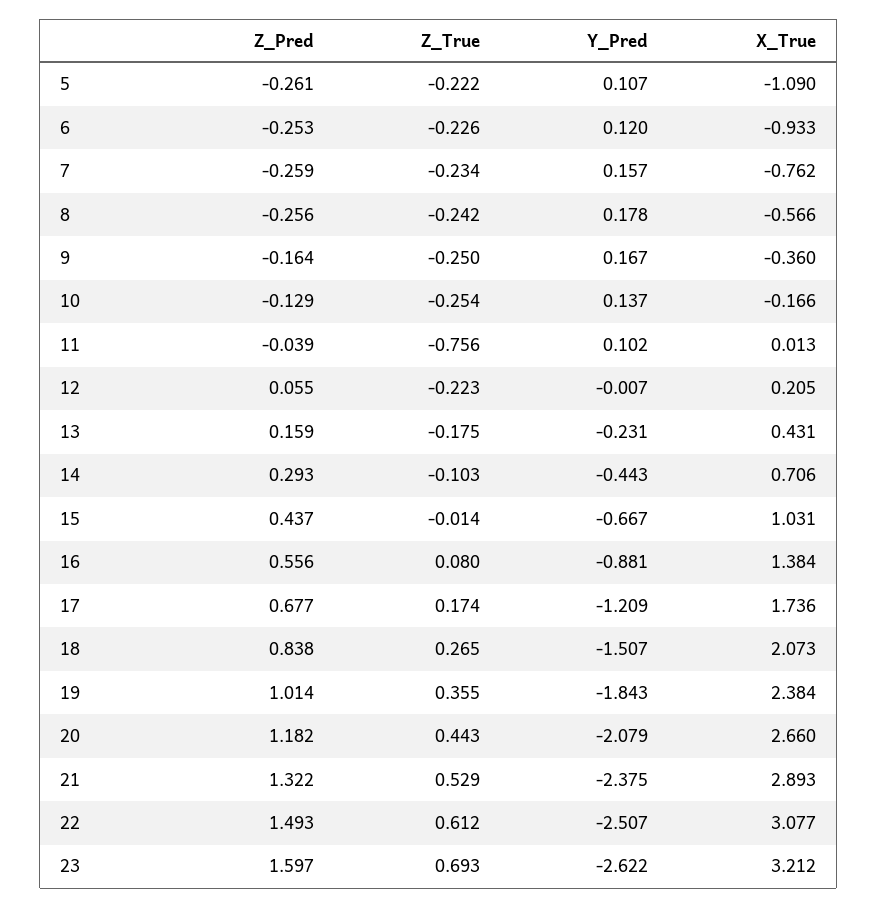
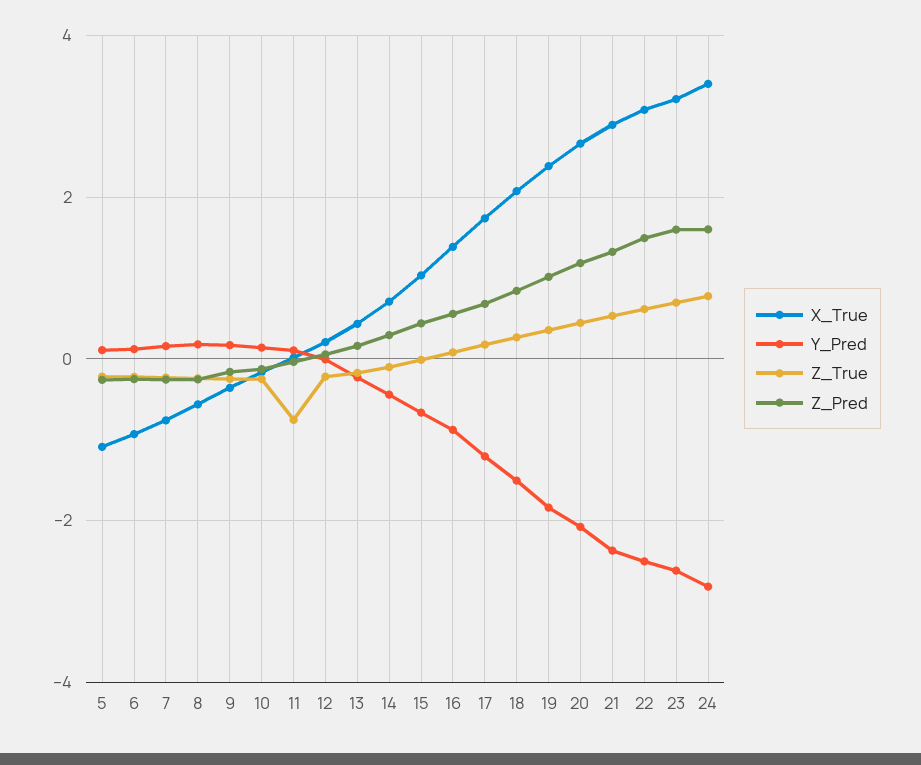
X_True, 24: none -> 3.4
Y_Pred, 24: none -> -2.8
Z_True, 24: none -> 0.8
Z_Pred, 24: none -> 1.6

